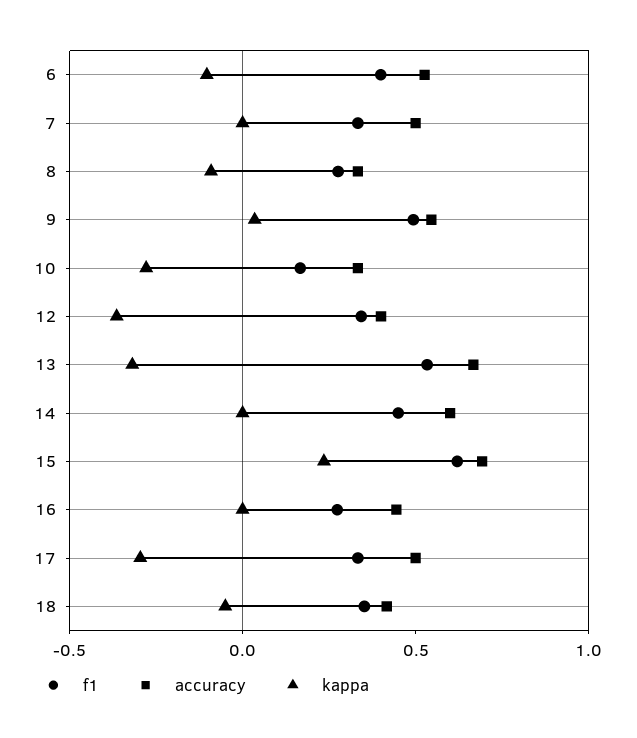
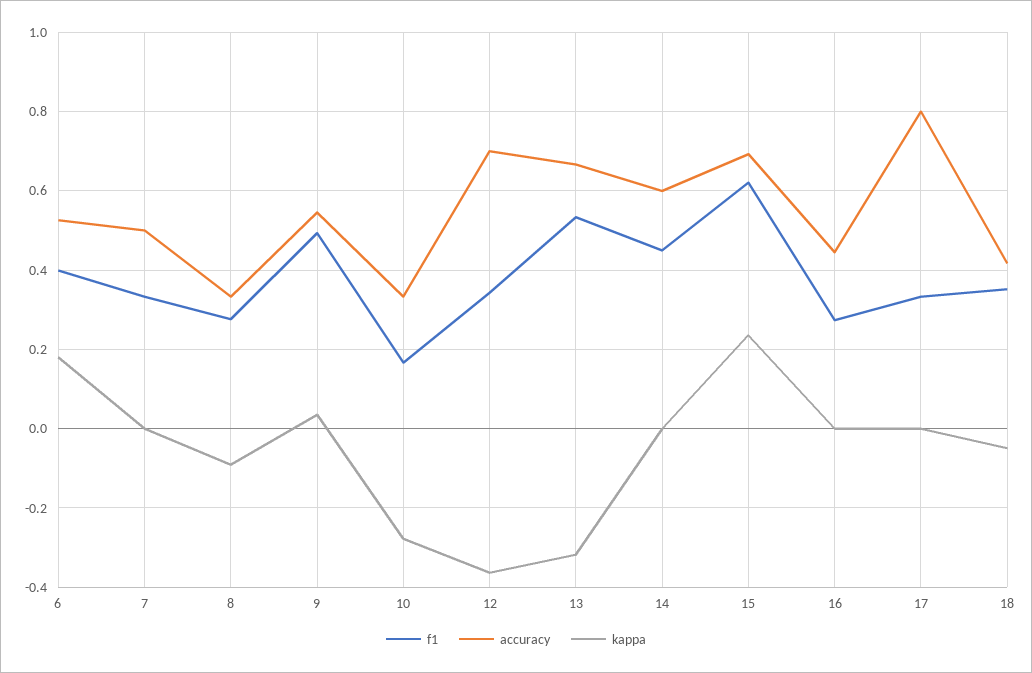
kappa, 6: -0.1 -> 0.18
accuracy, 12: 0.4 -> 0.7
accuracy, 17: 0.5 -> 0.8
kappa, 17: -0.3 -> 0

